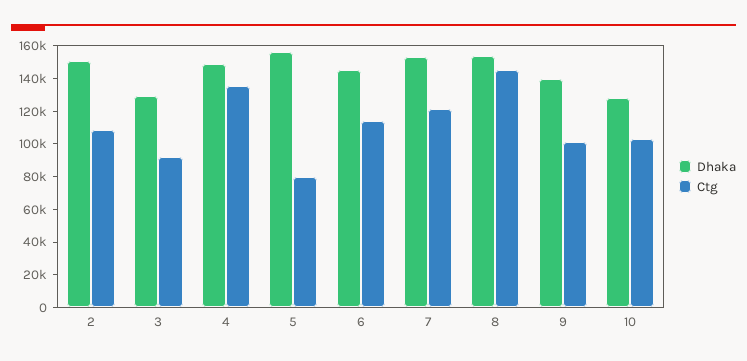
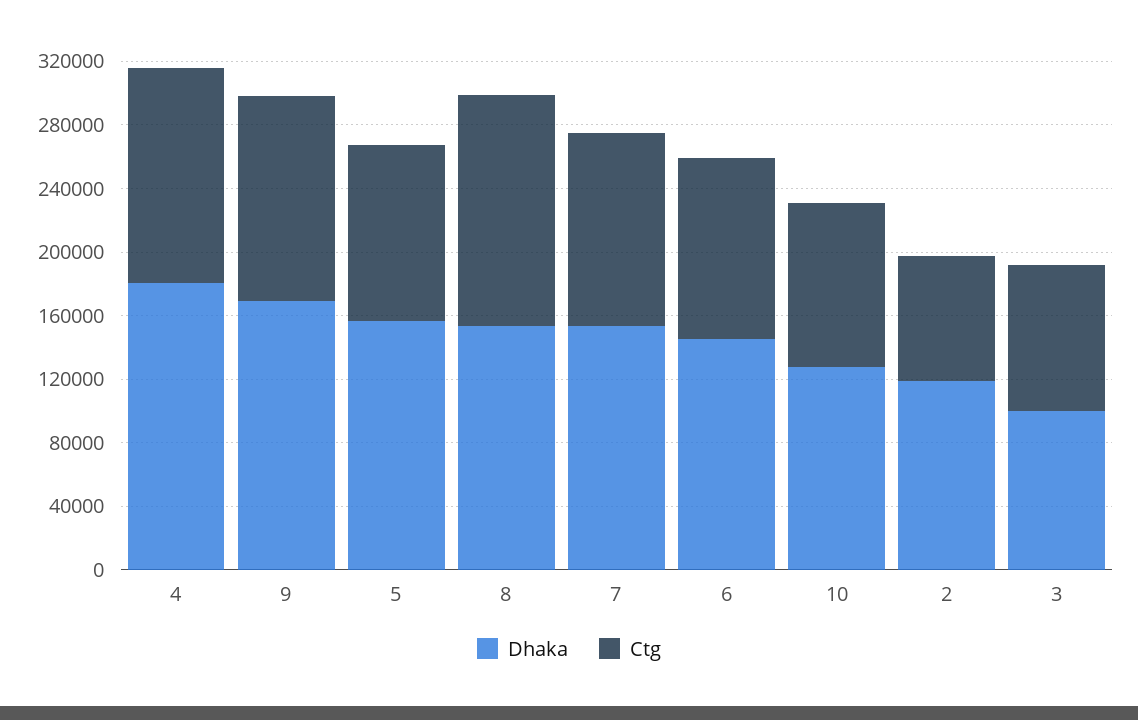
Dhaka, 2: 150000 -> 120000
Ctg, 2: 110000 -> 80000
Dhaka, 3: 130000 -> 100000
Dhaka, 4: 150000 -> 180000
Ctg, 5: 80000 -> 110000
Dhaka, 9: 140000 -> 170000
Ctg, 9: 100000 -> 130000

